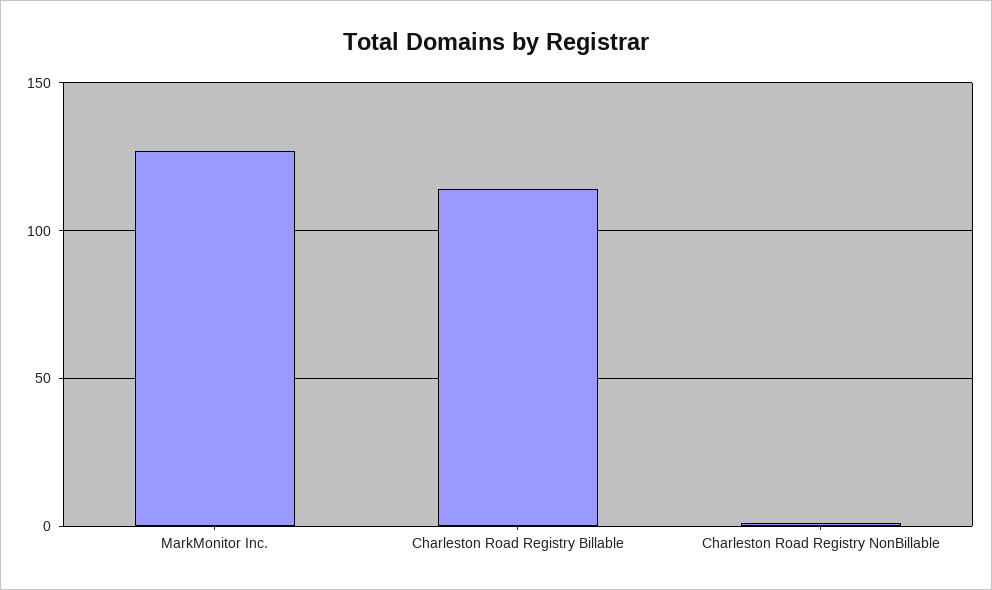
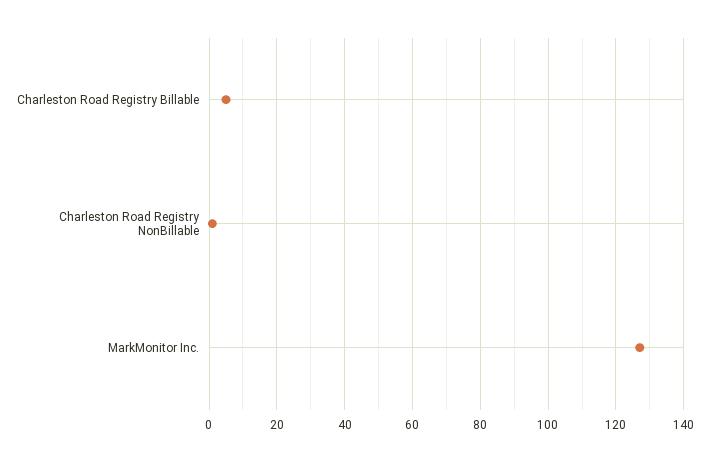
Charleston Road Registry Billable: 115 -> 5

